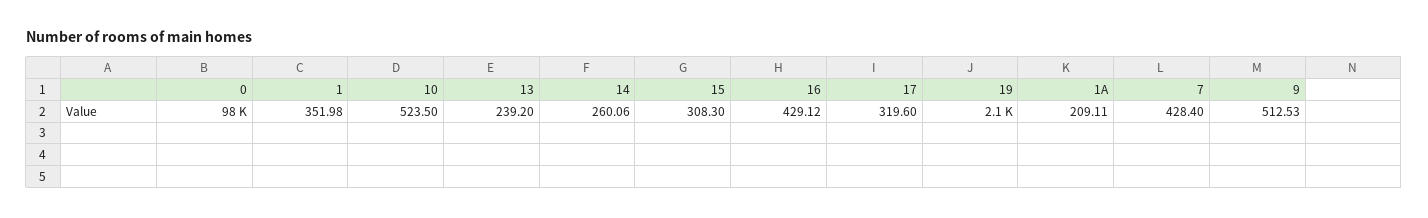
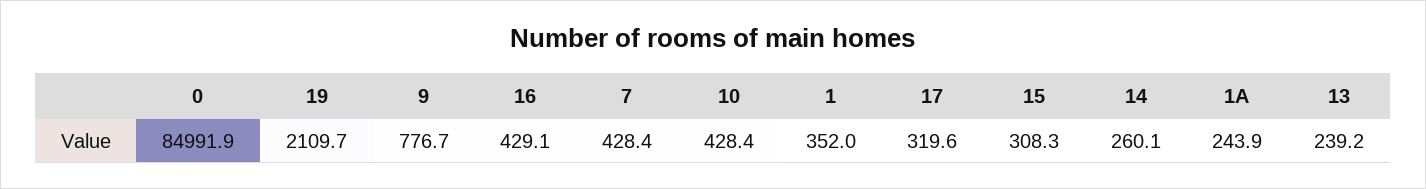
0: 98000 -> 84991.9
10: 523.5 -> 428.4
1А: 209.11 -> 243.9
9: 512.53 -> 776.7

